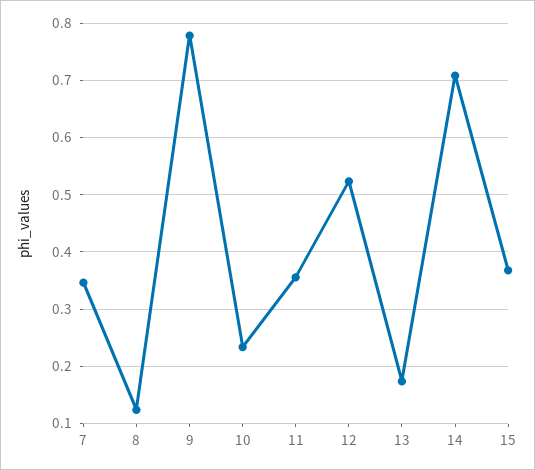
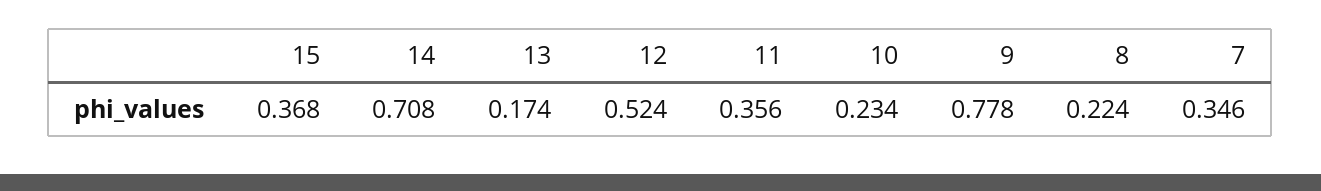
8: 0.12 -> 0.224

